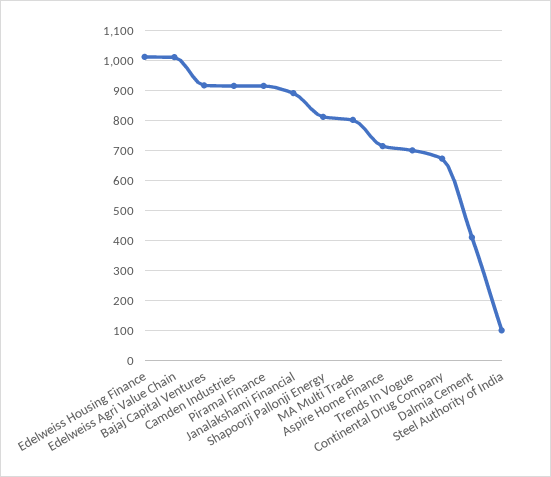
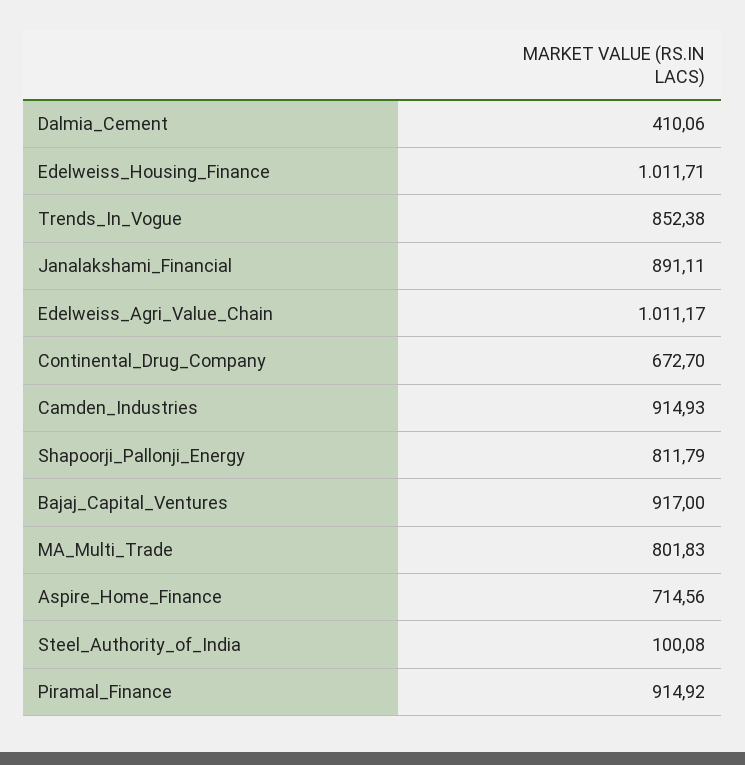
Trends In Vogue: 700 -> 852.38

